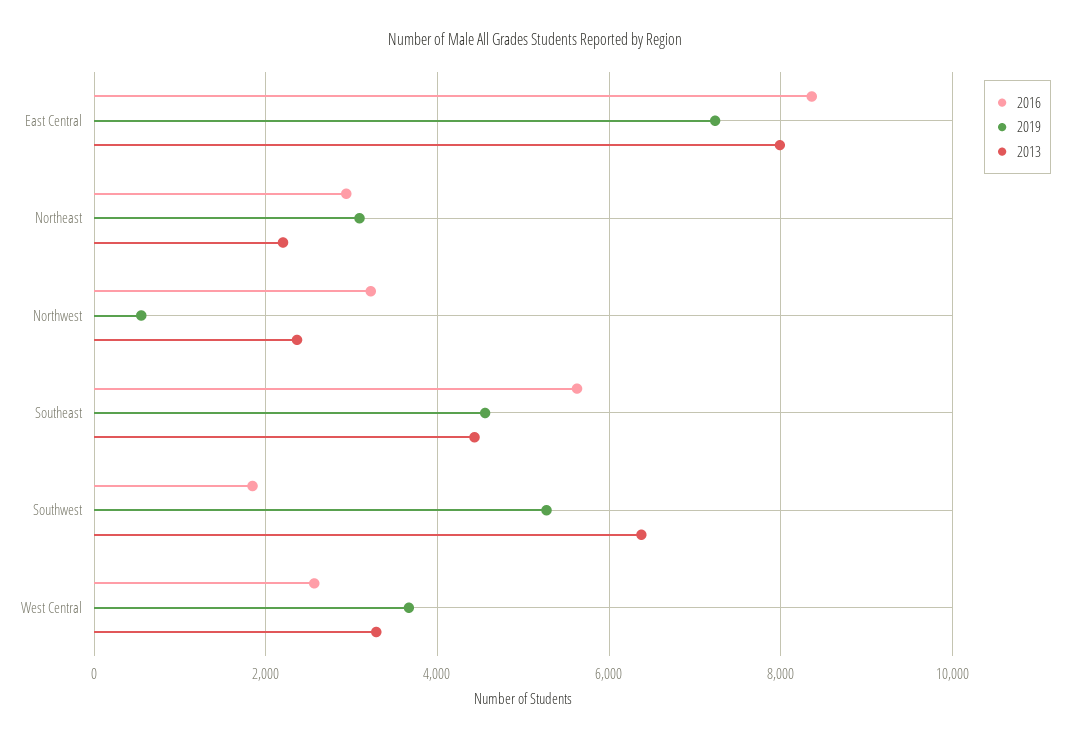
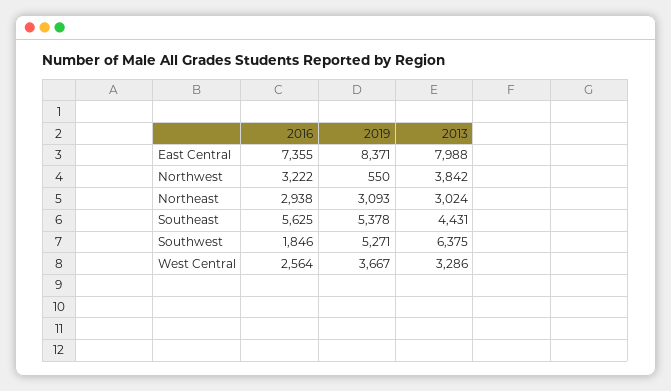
2016, East Central: 8400 -> 7355
2019, East Central: 7200 -> 8371
2013, Northeast: 2200 -> 3024
2013, Northwest: 2400 -> 3842
2019, Southeast: 4600 -> 5378

